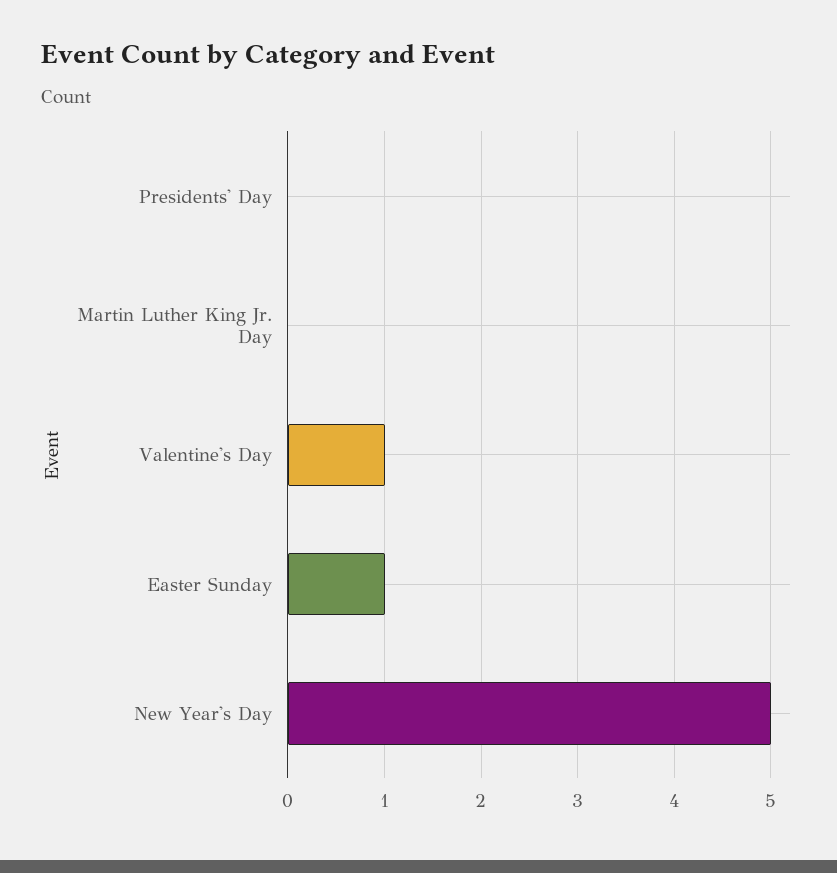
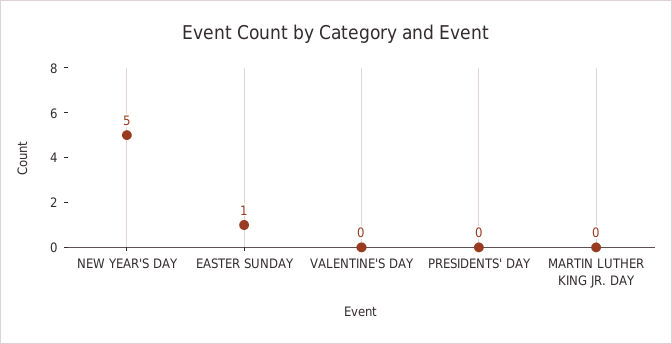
Valentine's Day: 1 -> 0

